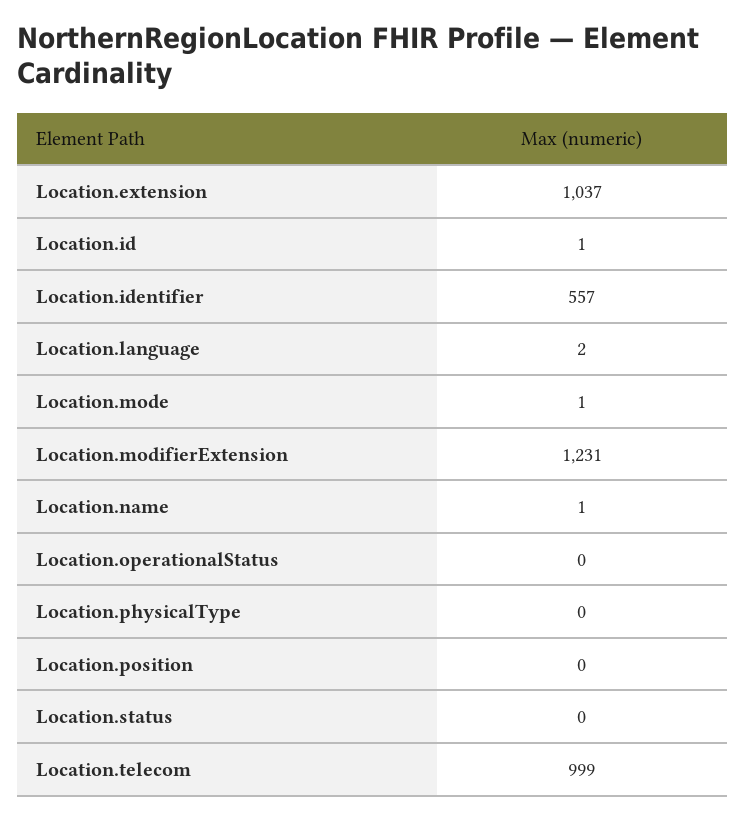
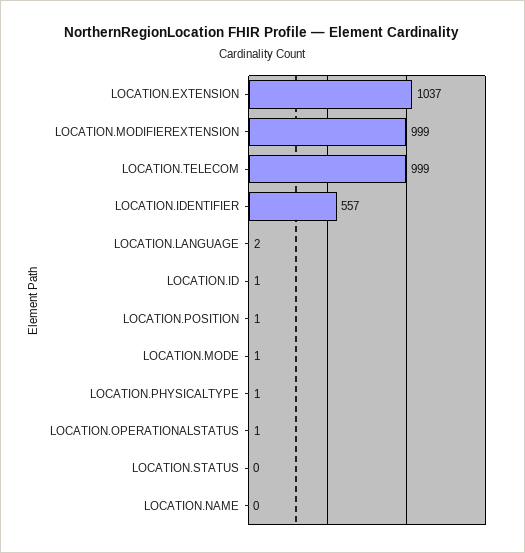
Location.modifierExtension: 1231 -> 999
Location.name: 1 -> 0
Location.operationalStatus: 0 -> 1
Location.physicalType: 0 -> 1
Location.position: 0 -> 1

